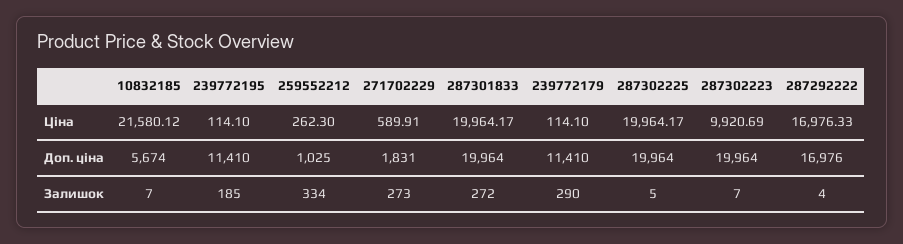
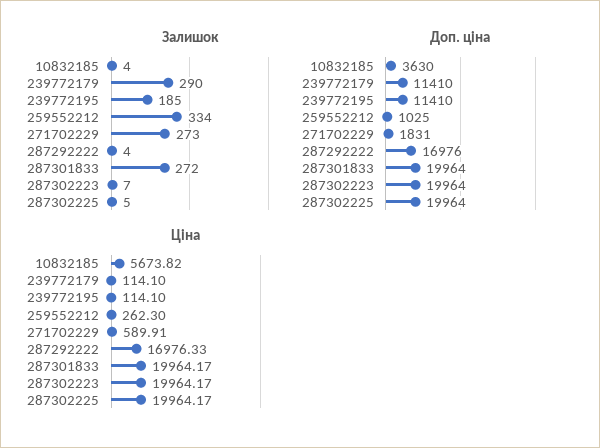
Ціна, 10832185: 21580.12 -> 5673.82
Ціна, 287302223: 9920.69 -> 19964.17
Доп. ціна, 10832185: 5674 -> 3630
Залишок, 10832185: 7 -> 4

